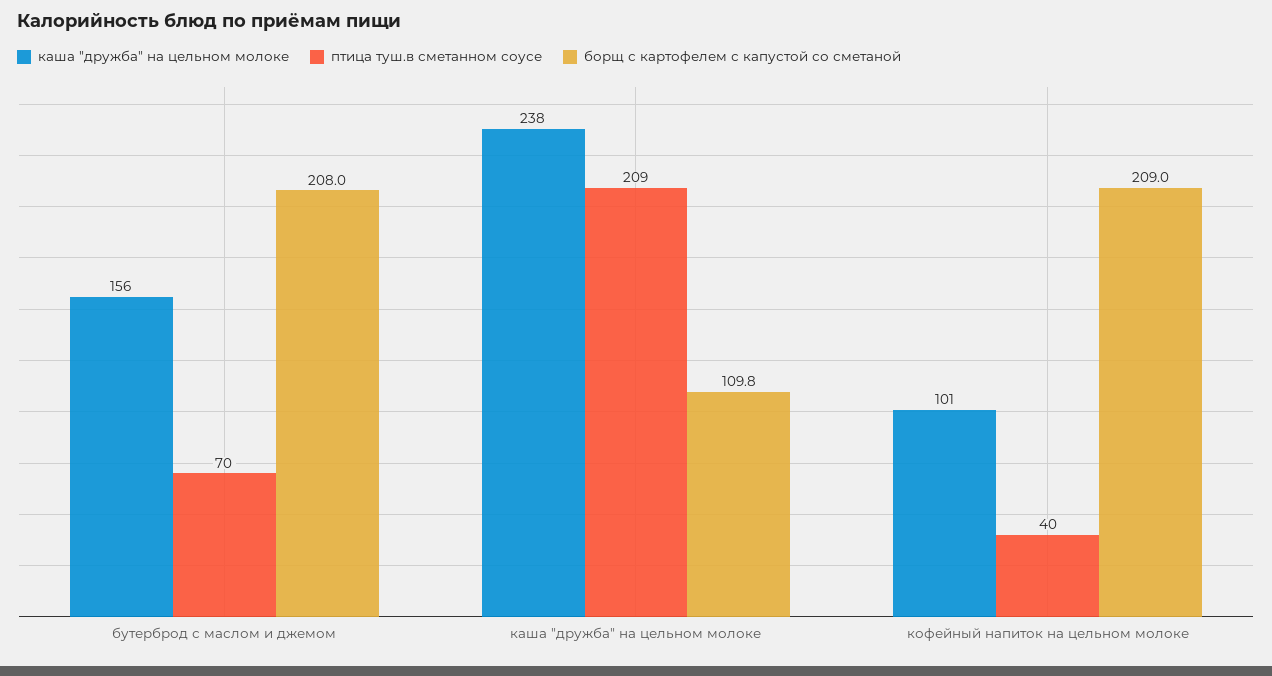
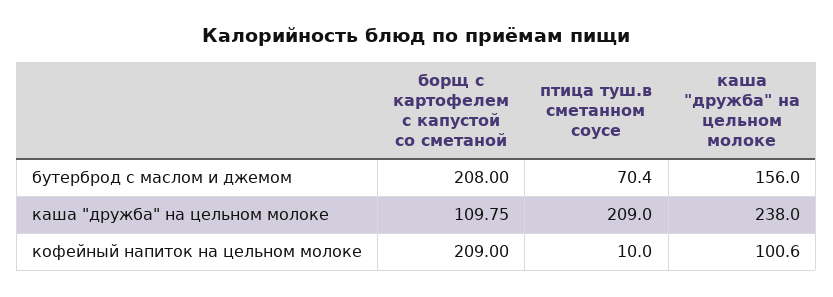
птица туш.в сметанном соусе, кофейный напиток на цельном молоке: 40 -> 10

